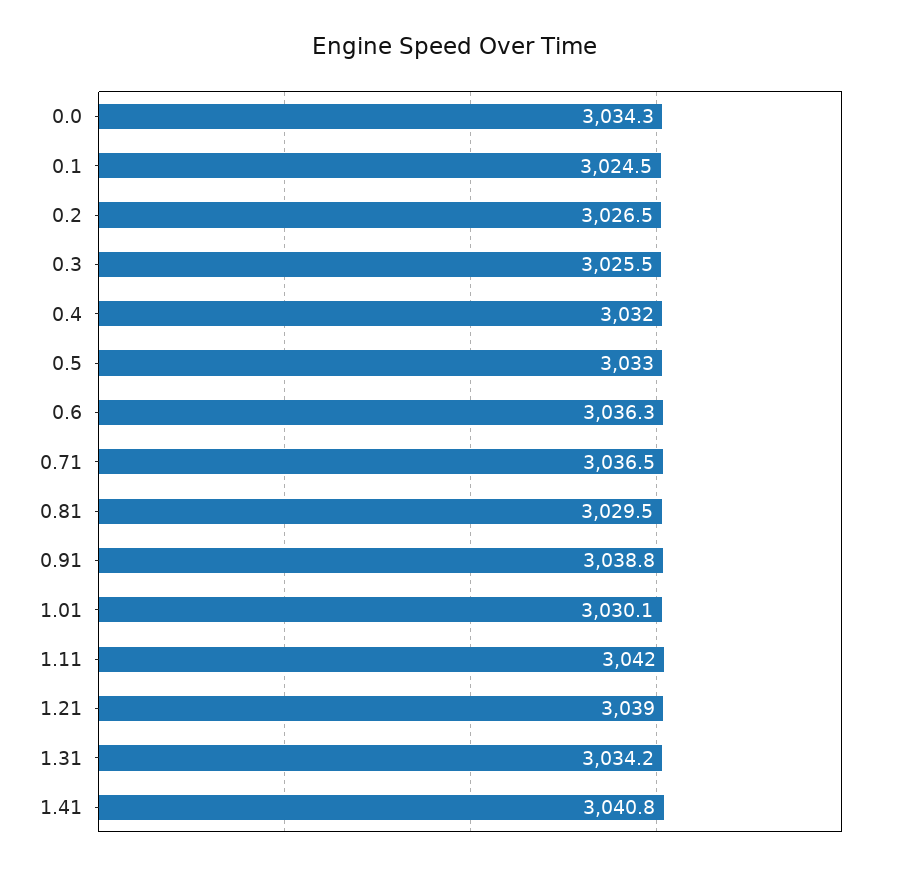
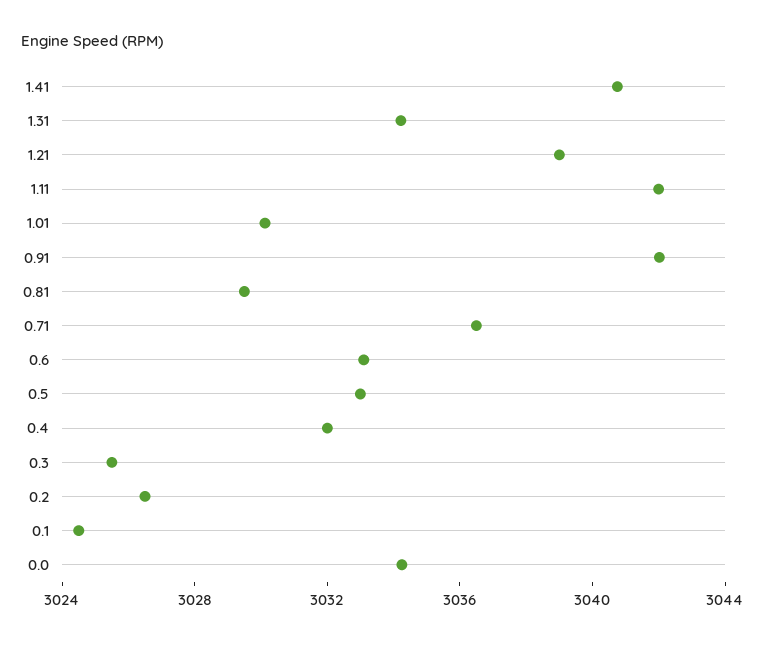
0.6: 3036.3 -> 3033
0.91: 3038.8 -> 3042

